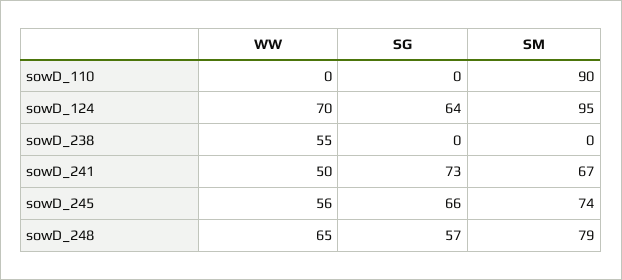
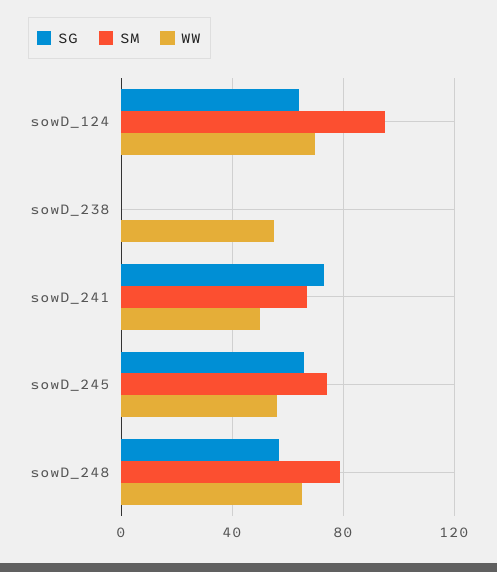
WW, sowD_110: 0 -> none
SG, sowD_110: 0 -> none
SM, sowD_110: 90 -> none

